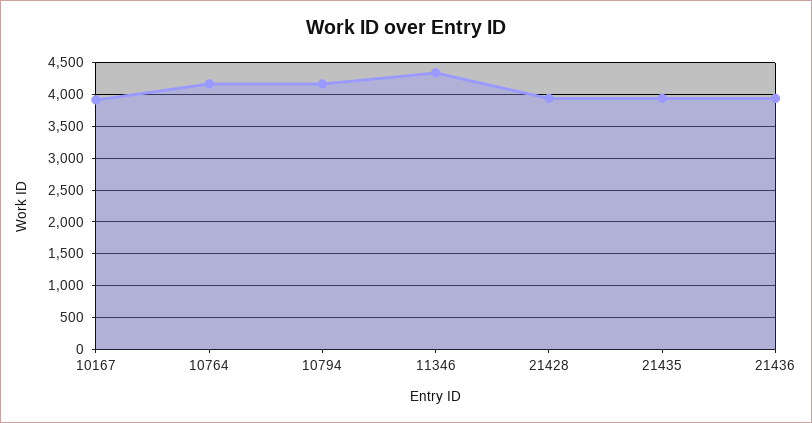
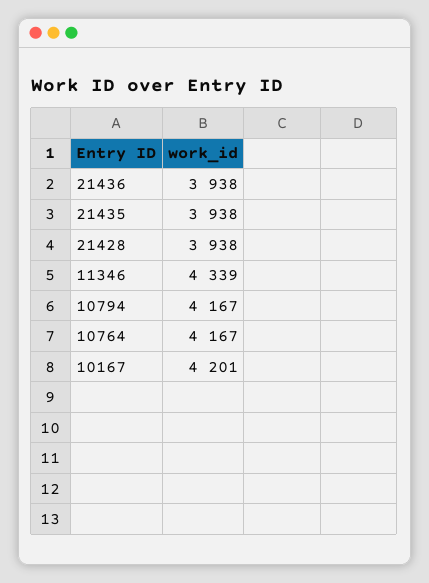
10167: 3900 -> 4201

